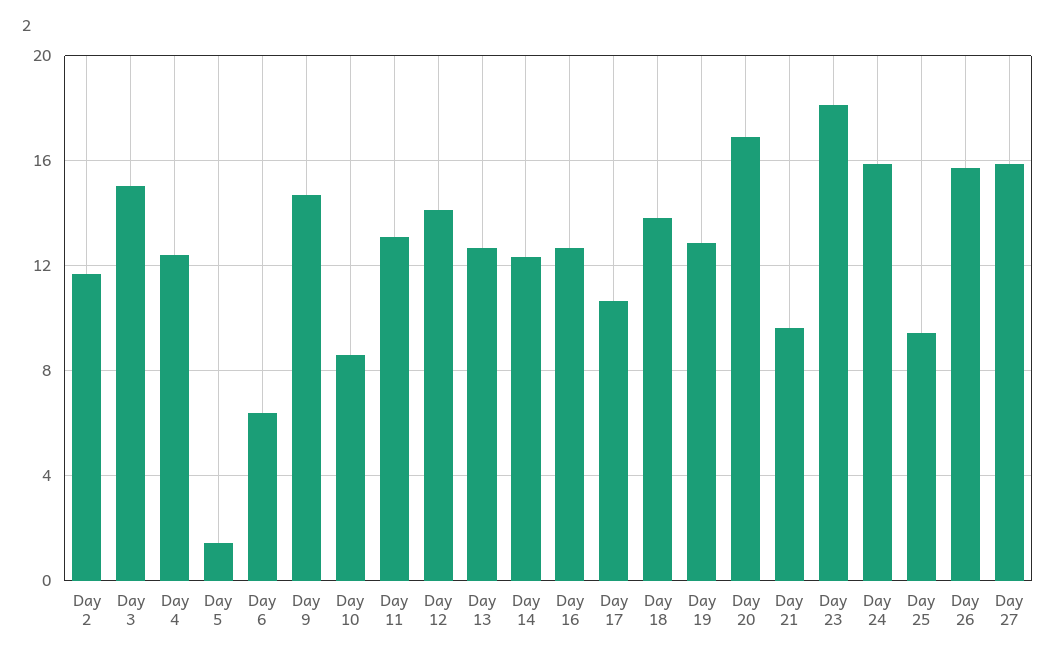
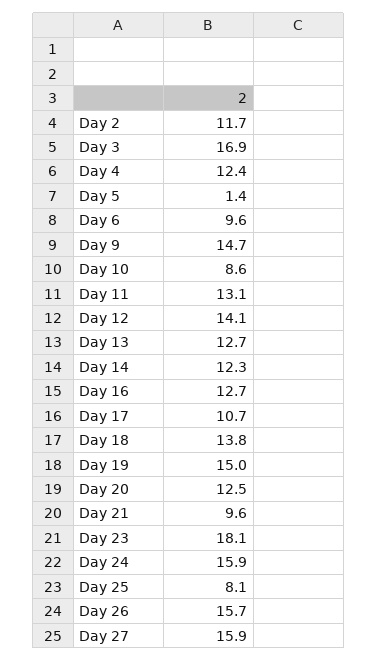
Day 3: 15 -> 16.9
Day 6: 6.5 -> 9.6
Day 19: 13 -> 15
Day 20: 17 -> 12.5
Day 25: 9.5 -> 8.1

